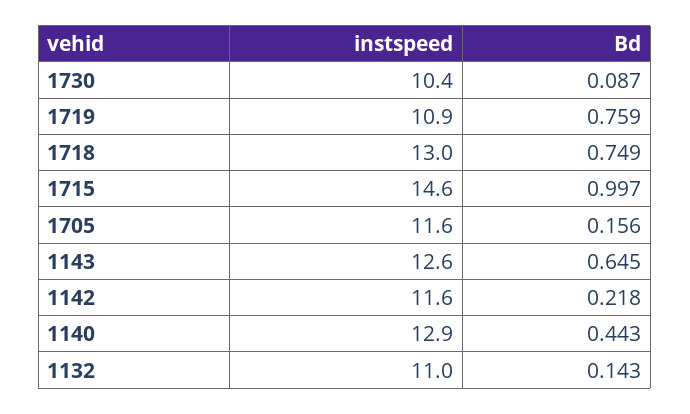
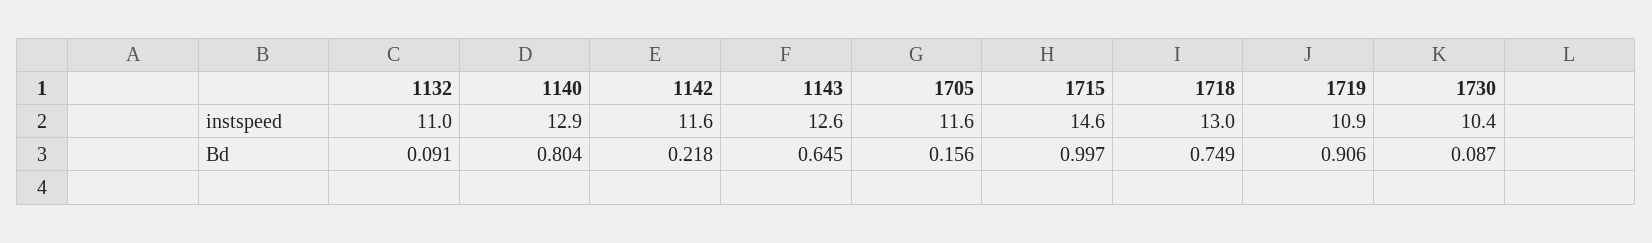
Bd, 1719: 0.759 -> 0.906
Bd, 1140: 0.443 -> 0.804
Bd, 1132: 0.143 -> 0.091

